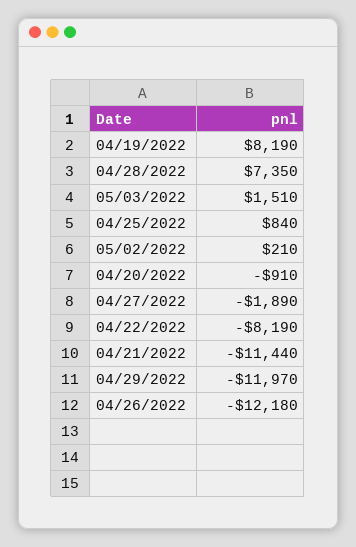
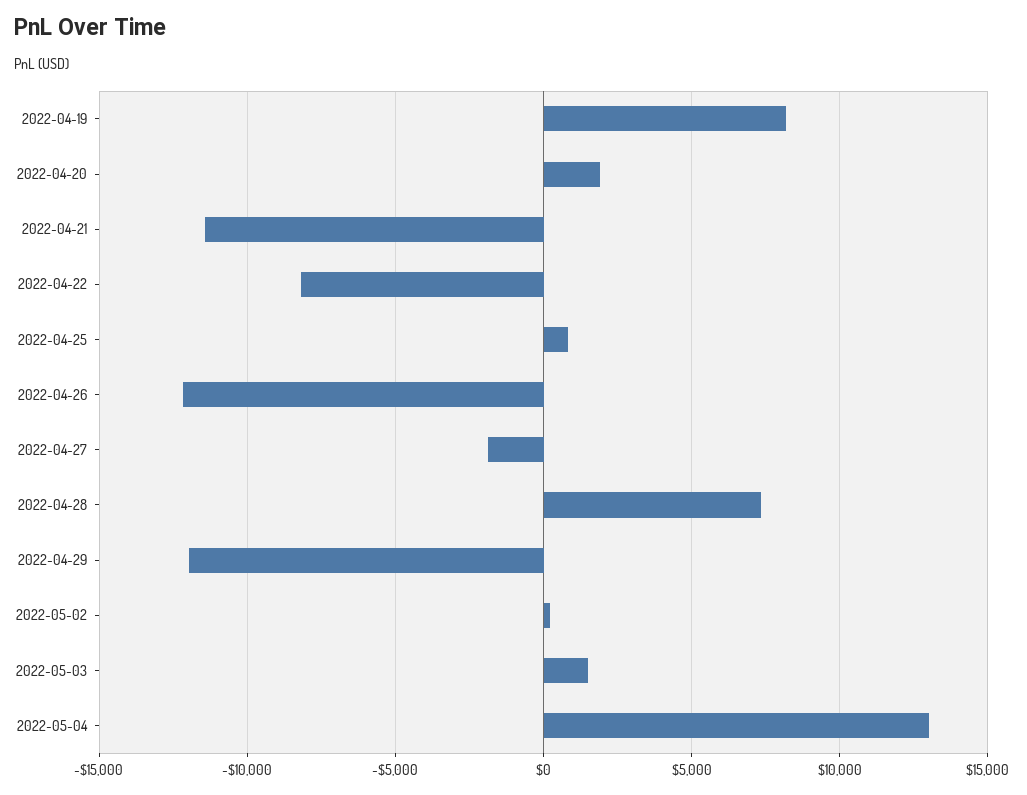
04/20/2022: -910 -> 2000
2022-05-04: none -> 13000

